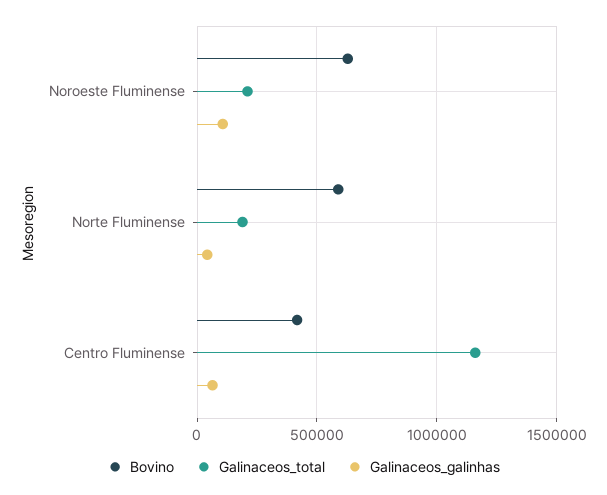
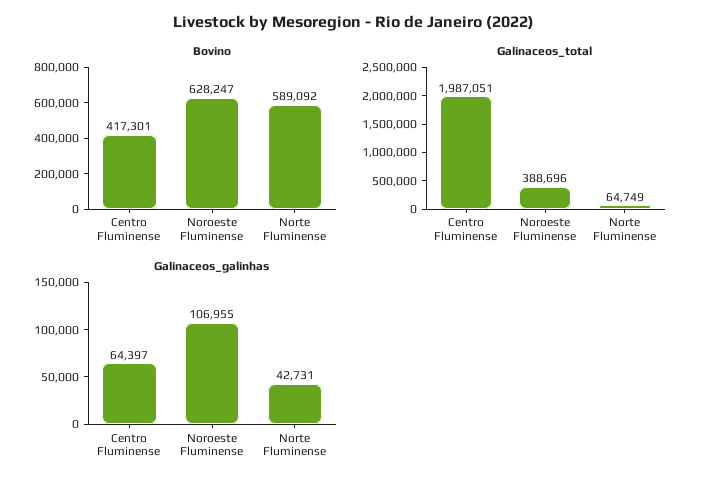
Galinaceos_total, Noroeste Fluminense: 200000 -> 388696
Galinaceos_total, Norte Fluminense: 200000 -> 64749
Galinaceos_total, Centro Fluminense: 1150000 -> 1987051

